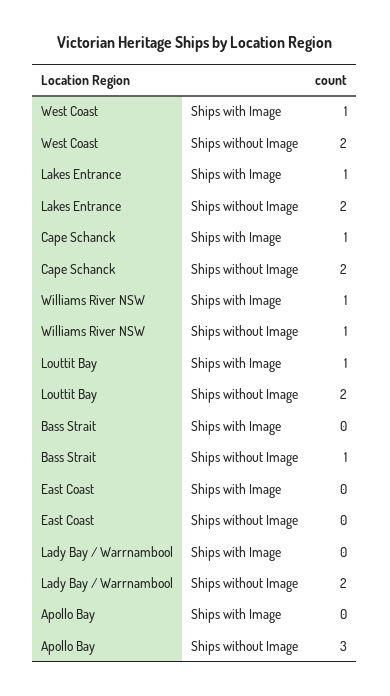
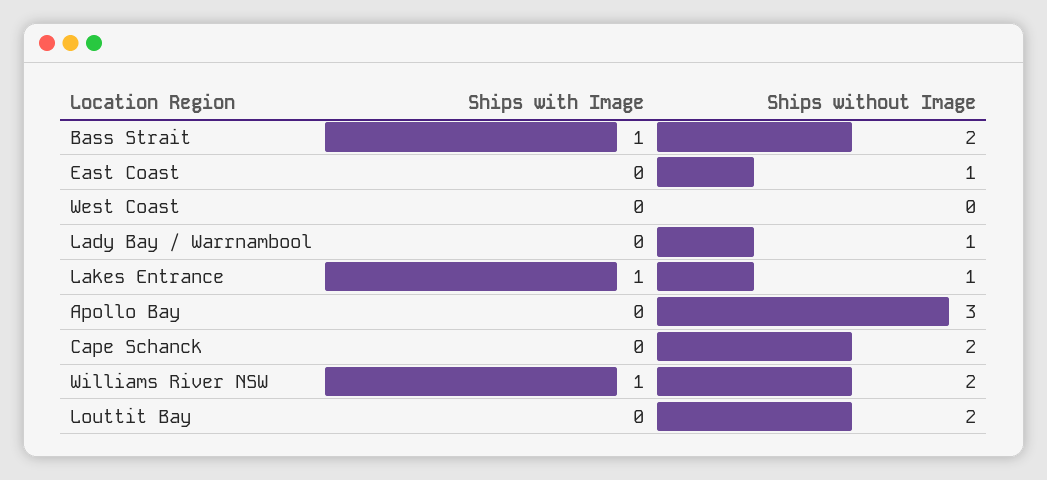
West Coast, Ships with Image: 1 -> 0
West Coast, Ships without Image: 2 -> 0
Lakes Entrance, Ships without Image: 2 -> 1
Cape Schanck, Ships with Image: 1 -> 0
Williams River NSW, Ships without Image: 1 -> 2
Louttit Bay, Ships with Image: 1 -> 0
Bass Strait, Ships with Image: 0 -> 1
Bass Strait, Ships without Image: 1 -> 2
East Coast, Ships without Image: 0 -> 1
Lady Bay / Warrnambool, Ships without Image: 2 -> 1

